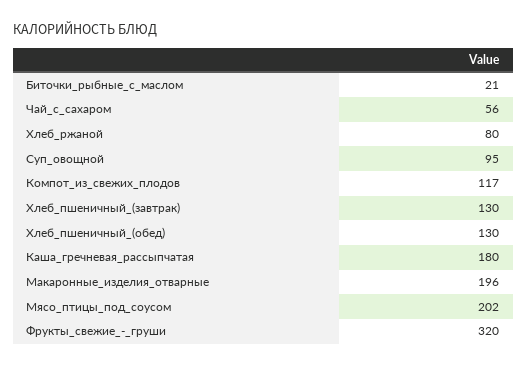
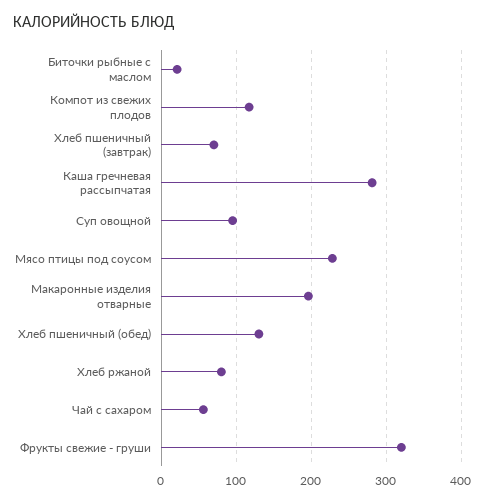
Хлеб_пшеничный_(завтрак): 130 -> 70
Каша_гречневая_рассыпчатая: 180 -> 280
Мясо_птицы_под_соусом: 202 -> 230

